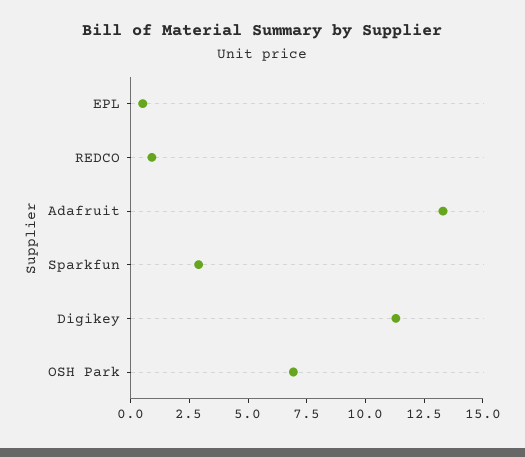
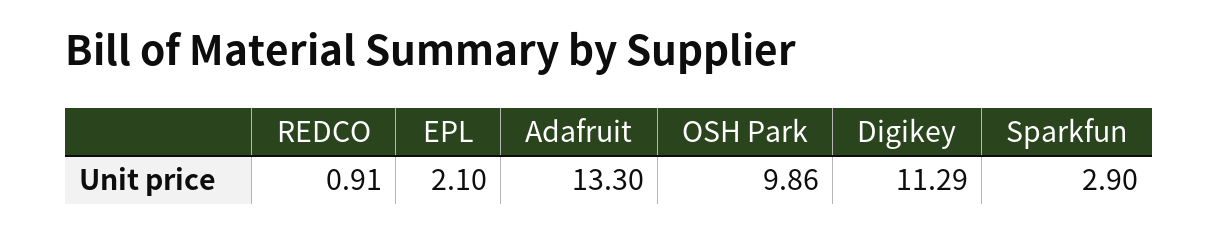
EPL: 0.5 -> 2.1
OSH Park: 7 -> 9.86

